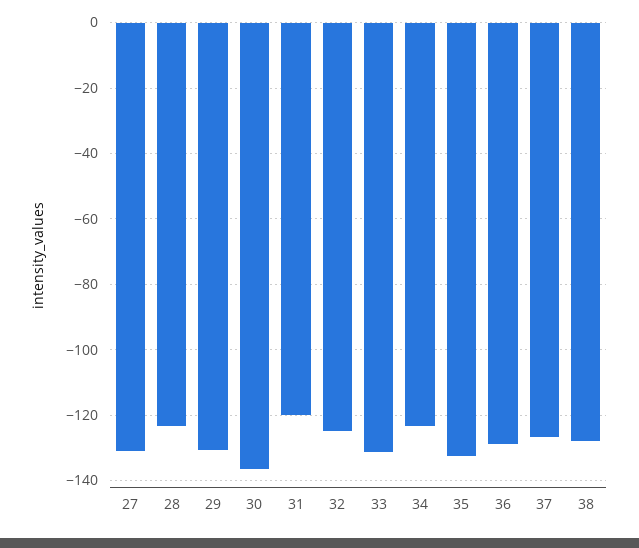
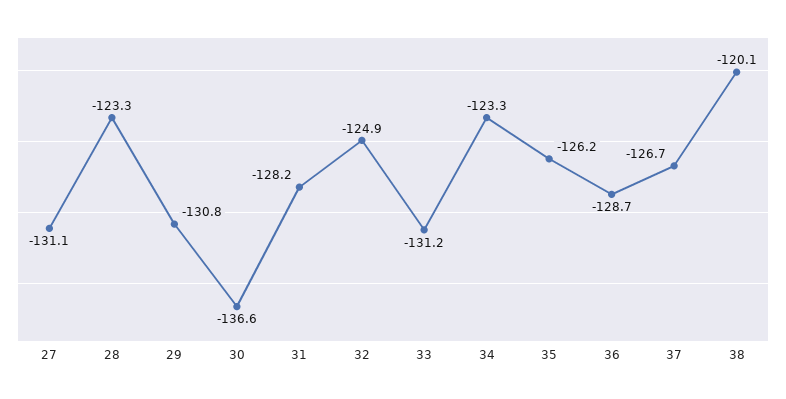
31: -120 -> -128.2
35: -132 -> -126.2
38: -128 -> -120.1

